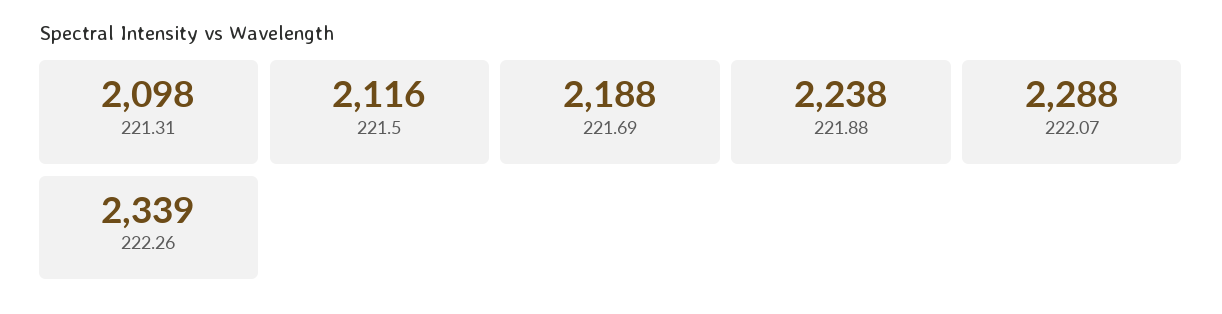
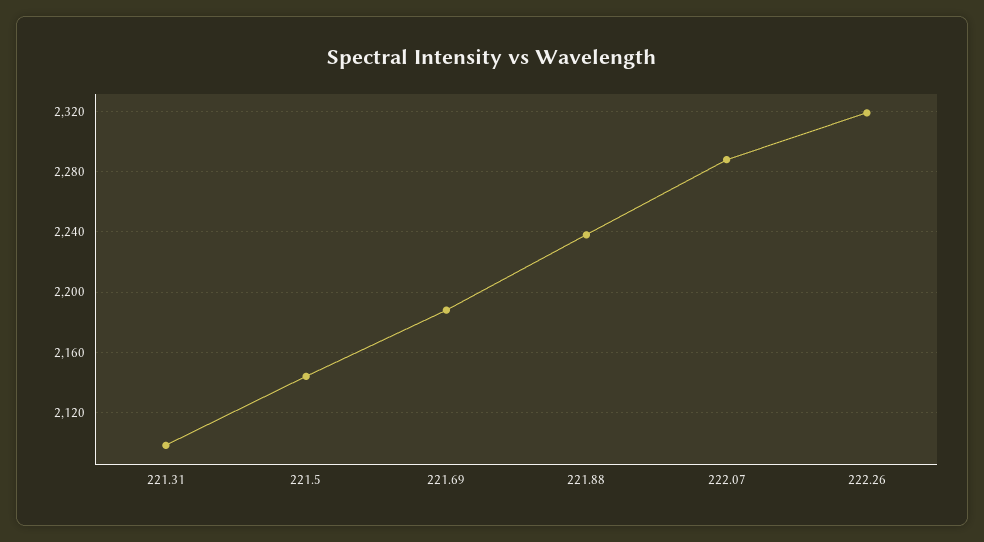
221.5: 2116 -> 2145
222.26: 2339 -> 2320

